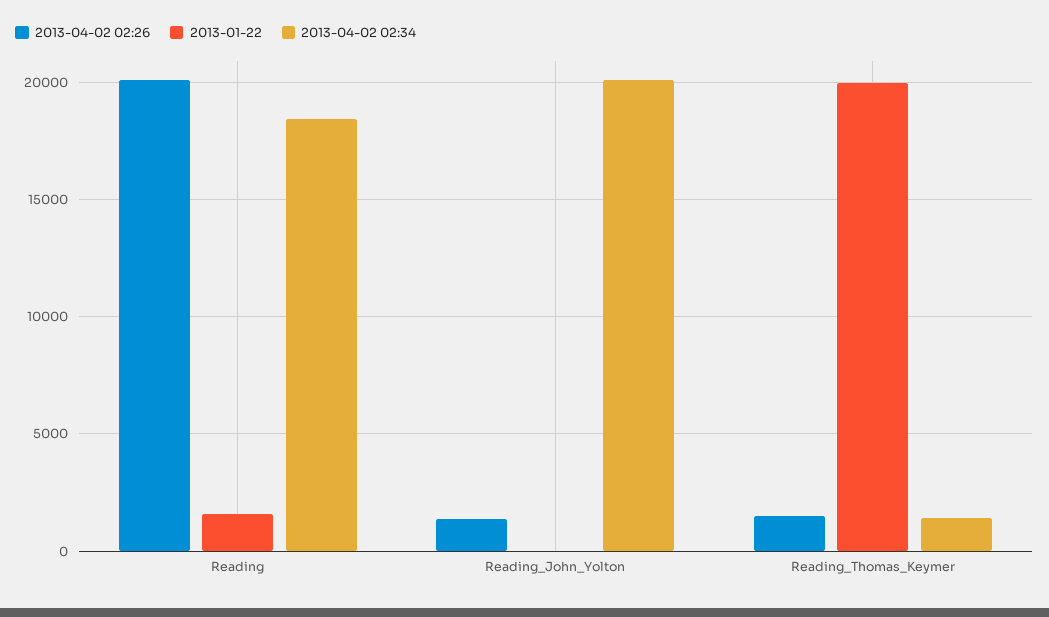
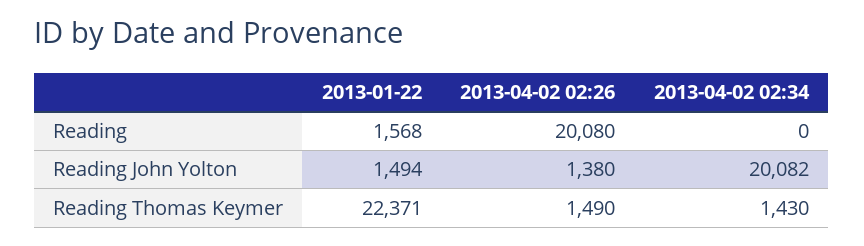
2013-04-02 02:34, Reading: 18500 -> 0
2013-01-22, Reading_John_Yolton: 0 -> 1494
2013-01-22, Reading_Thomas_Keymer: 20000 -> 22371

